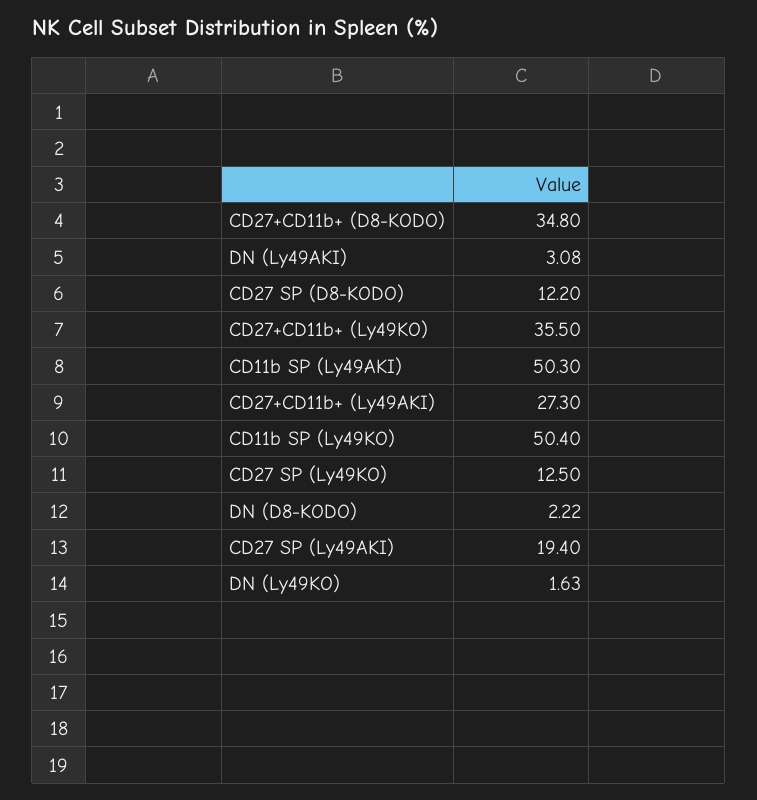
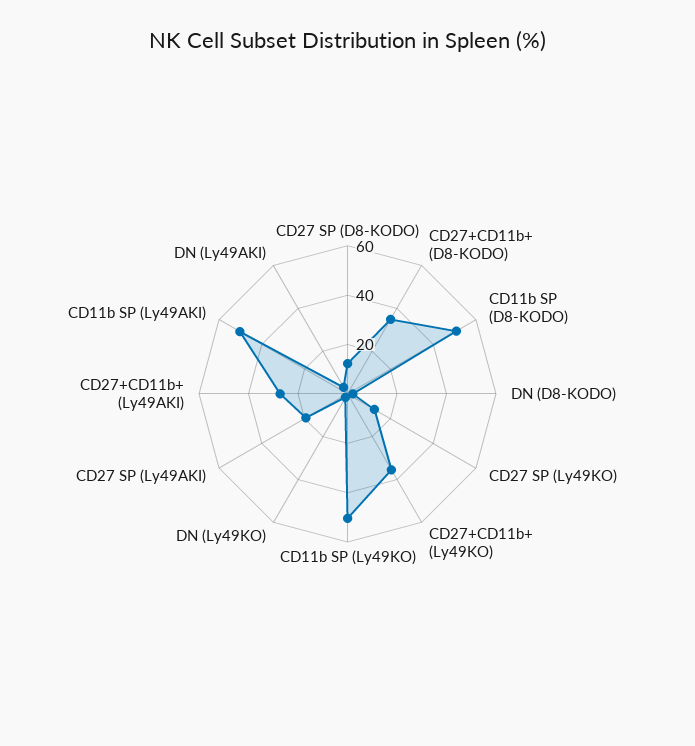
CD11b SP (D8-KODO): none -> 50

